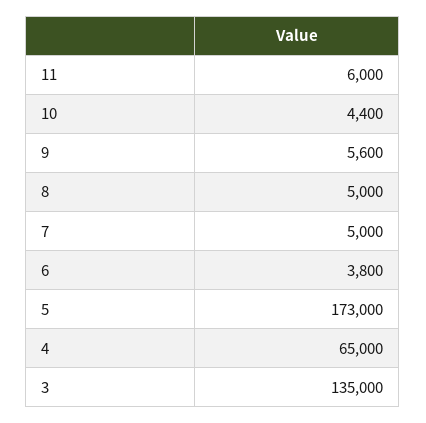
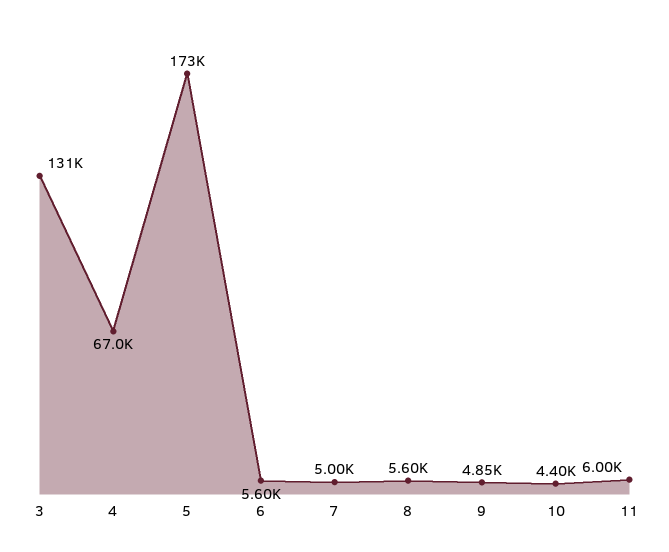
9: 5600 -> 4850
8: 5000 -> 5600
6: 3800 -> 5600
4: 65000 -> 67000
3: 135000 -> 131000

